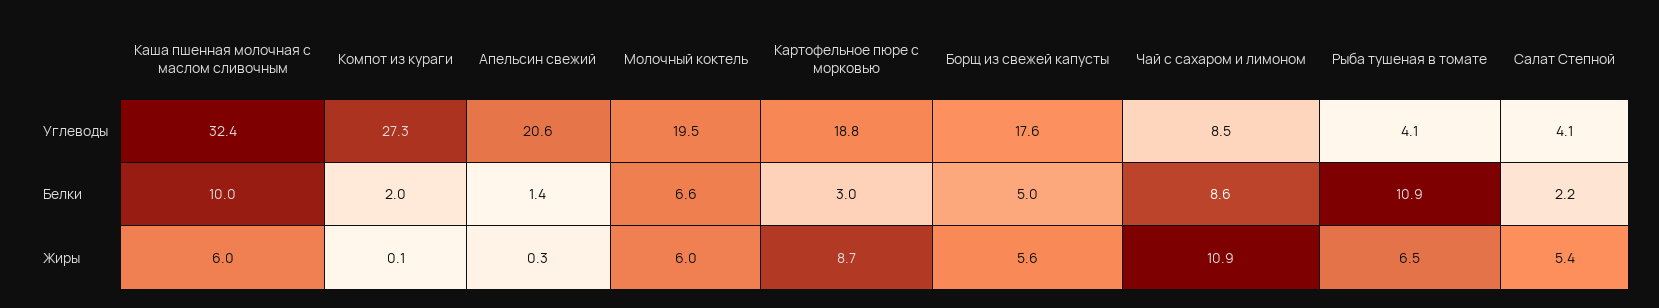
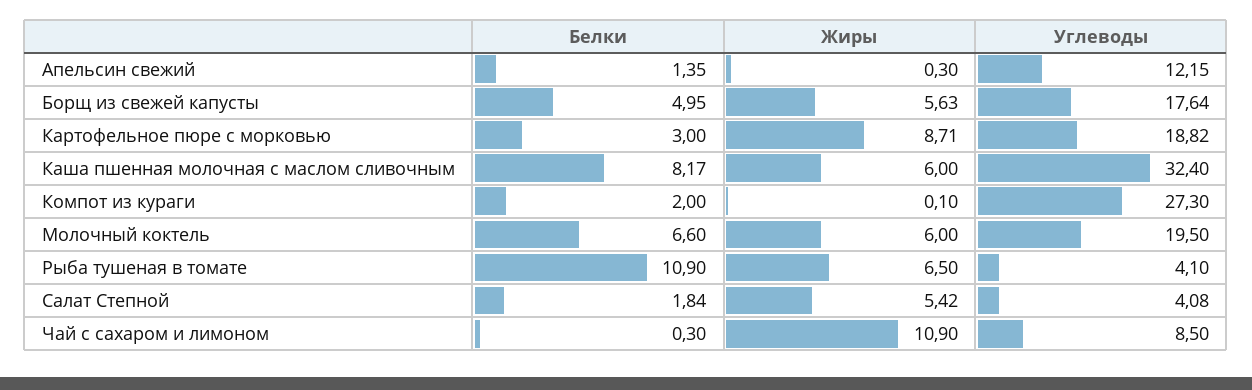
Апельсин свежий, Углеводы: 20.6 -> 12.15
Каша пшенная молочная с маслом сливочным, Белки: 10 -> 8.17
Чай с сахаром и лимоном, Белки: 8.6 -> 0.3
Салат Степной, Белки: 2.2 -> 1.84

